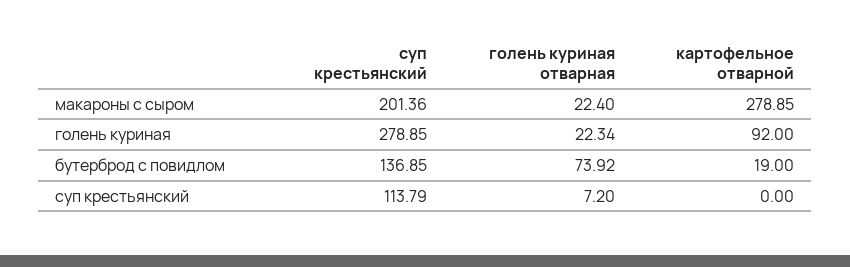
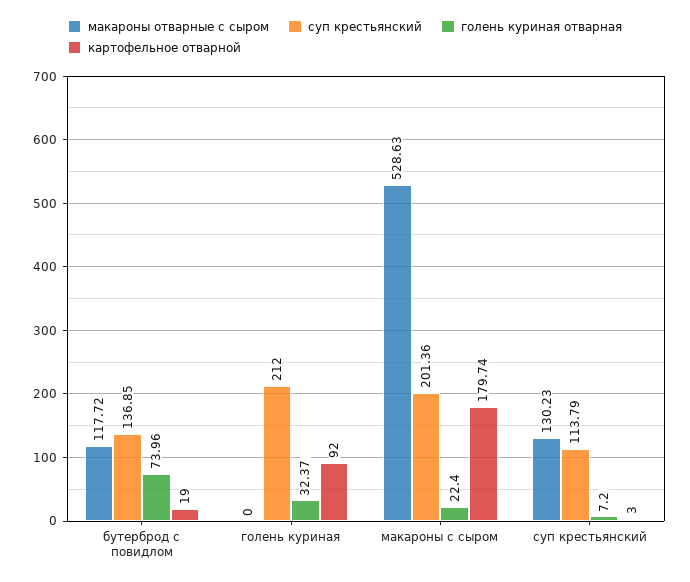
картофельное отварной, макароны с сыром: 278.85 -> 179.74
суп крестьянский, голень куриная: 278.85 -> 212
голень куриная отварная, голень куриная: 22.34 -> 32.37
голень куриная отварная, бутерброд с повидлом: 73.92 -> 73.96
картофельное отварной, суп крестьянский: 0 -> 3
макароны отварные с сыром, бутерброд с повидлом: none -> 117.72
макароны отварные с сыром, голень куриная: none -> 0
макароны отварные с сыром, макароны с сыром: none -> 528.63
макароны отварные с сыром, суп крестьянский: none -> 130.23

